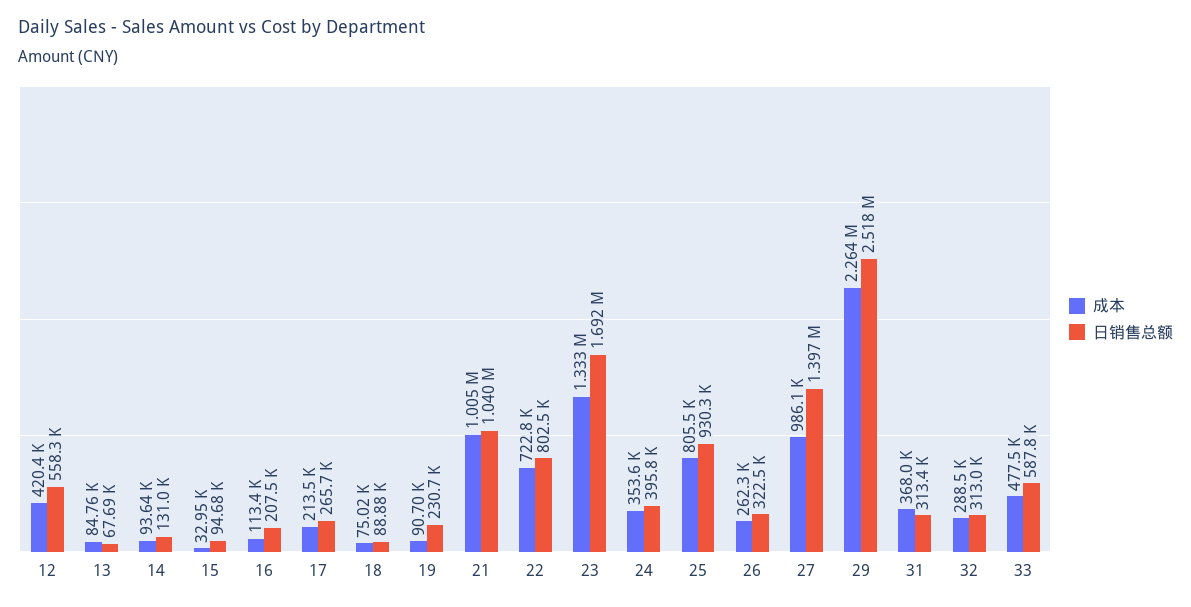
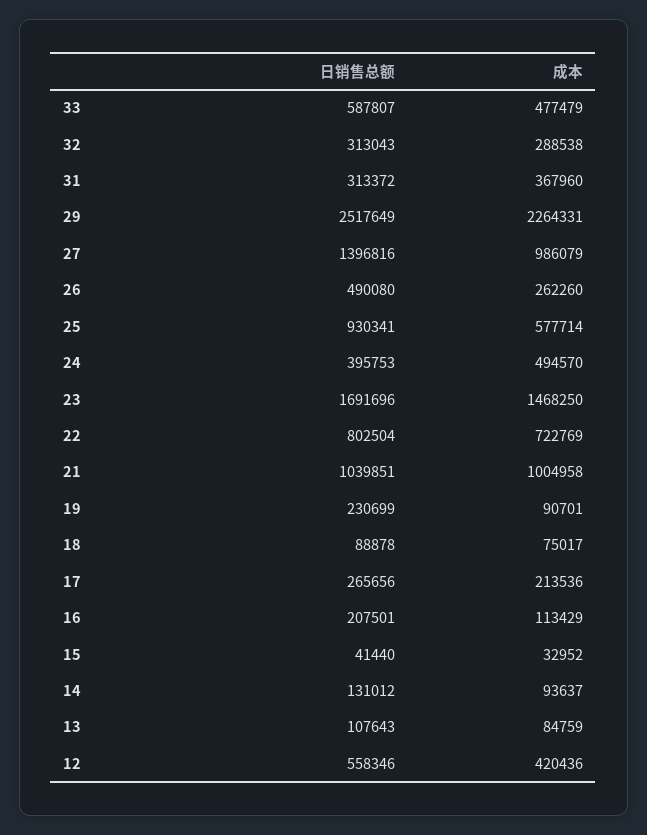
日销售总额, 13: 67690 -> 107643
日销售总额, 15: 94680 -> 41440
成本, 23: 1333000 -> 1468250
成本, 24: 353600 -> 494570
成本, 25: 805500 -> 577714
日销售总额, 26: 322500 -> 490080

